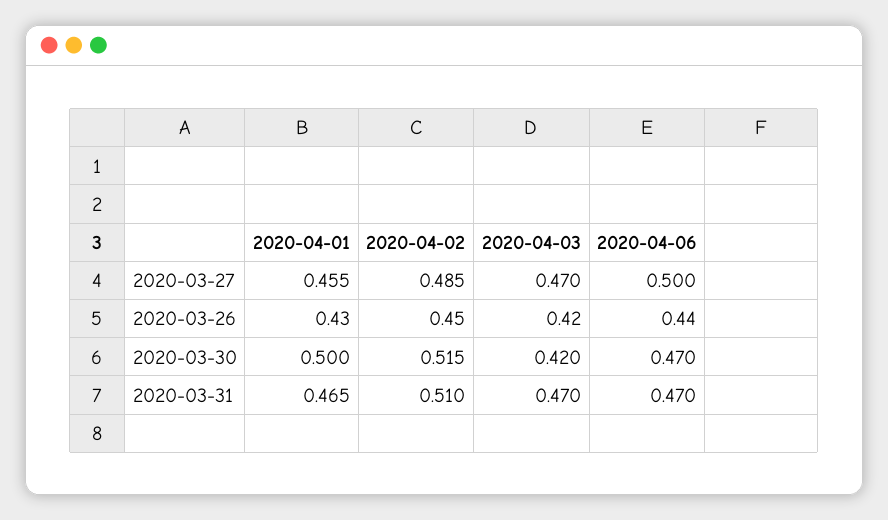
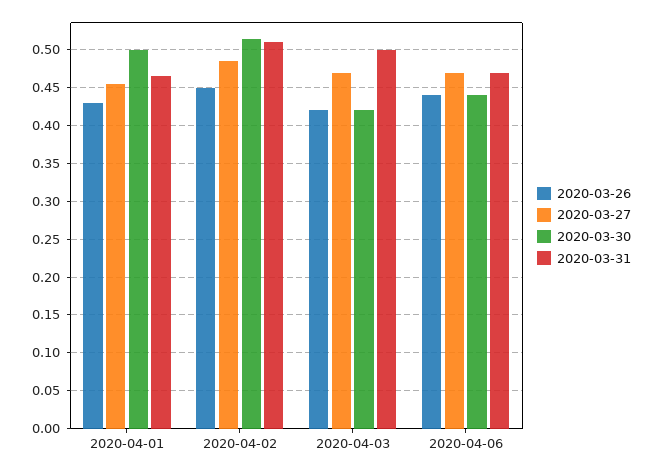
2020-03-27, 2020-04-06: 0.5 -> 0.47
2020-03-30, 2020-04-06: 0.47 -> 0.44
2020-03-31, 2020-04-03: 0.47 -> 0.5

